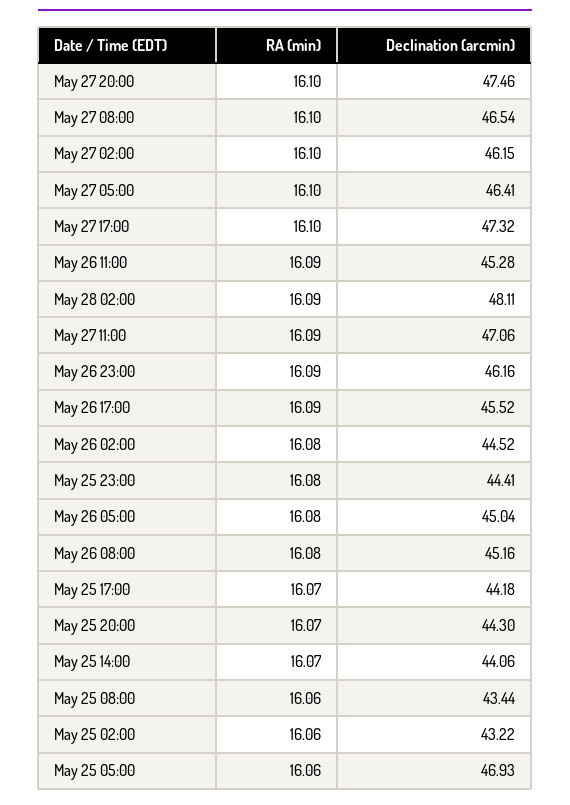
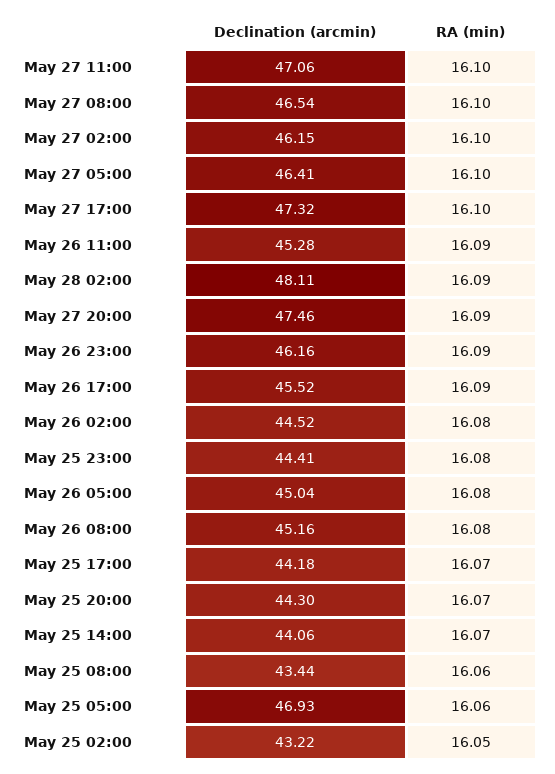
RA (min), May 27 20:00: 16.1 -> 16.09
RA (min), May 27 11:00: 16.09 -> 16.1
RA (min), May 25 02:00: 16.06 -> 16.05

